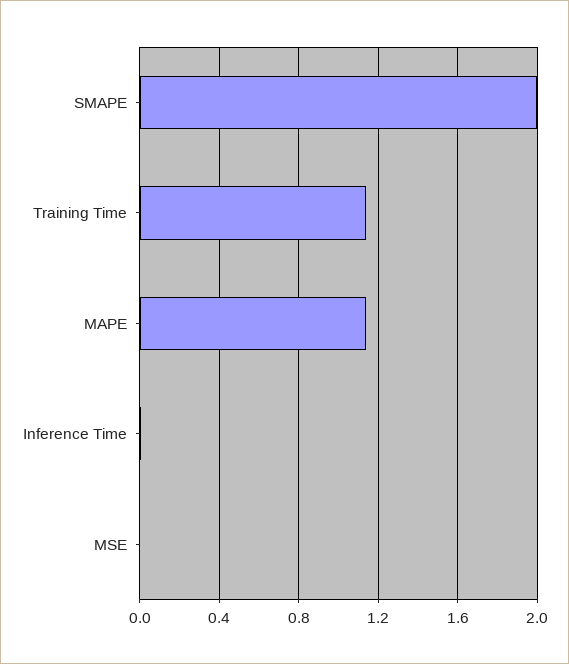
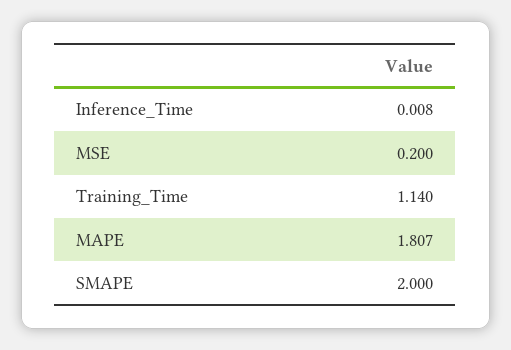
MAPE: 1.15 -> 1.807
MSE: 0 -> 0.2

